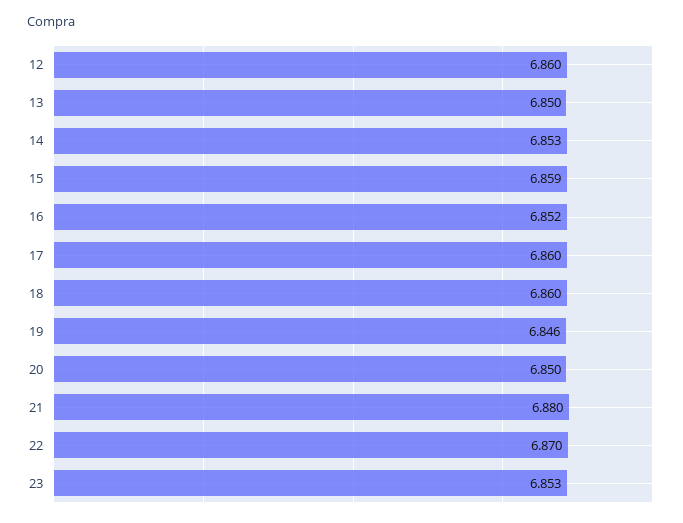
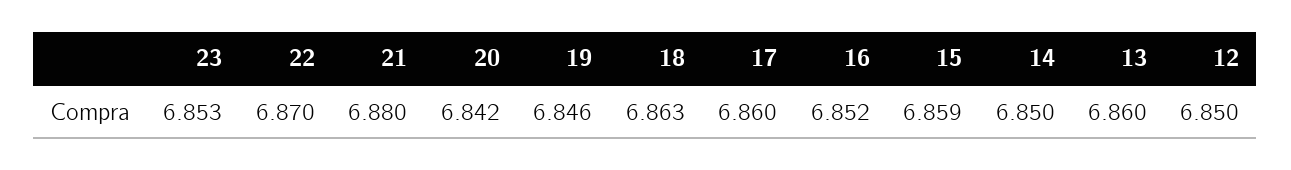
12: 6.86 -> 6.85
13: 6.85 -> 6.86
14: 6.853 -> 6.85
18: 6.86 -> 6.863
20: 6.85 -> 6.842

